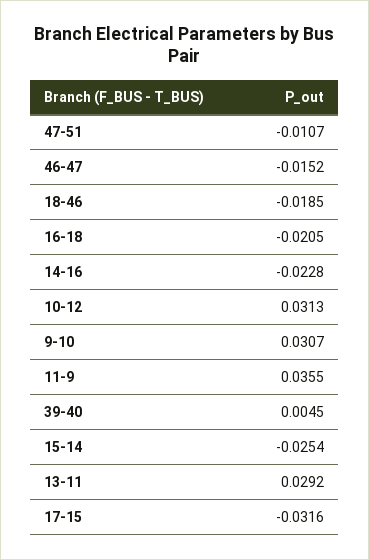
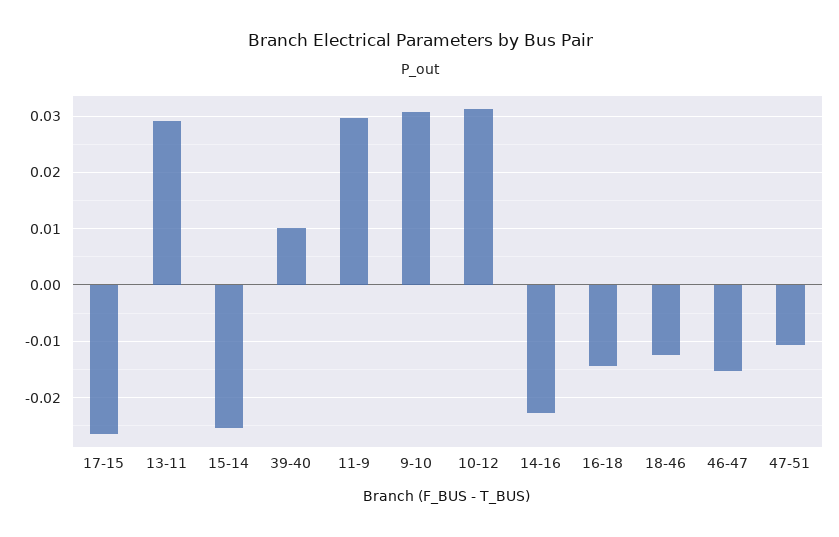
18-46: -0.0185 -> -0.012
16-18: -0.0205 -> -0.014
11-9: 0.0355 -> 0.03
39-40: 0.0045 -> 0.01
17-15: -0.0316 -> -0.026

